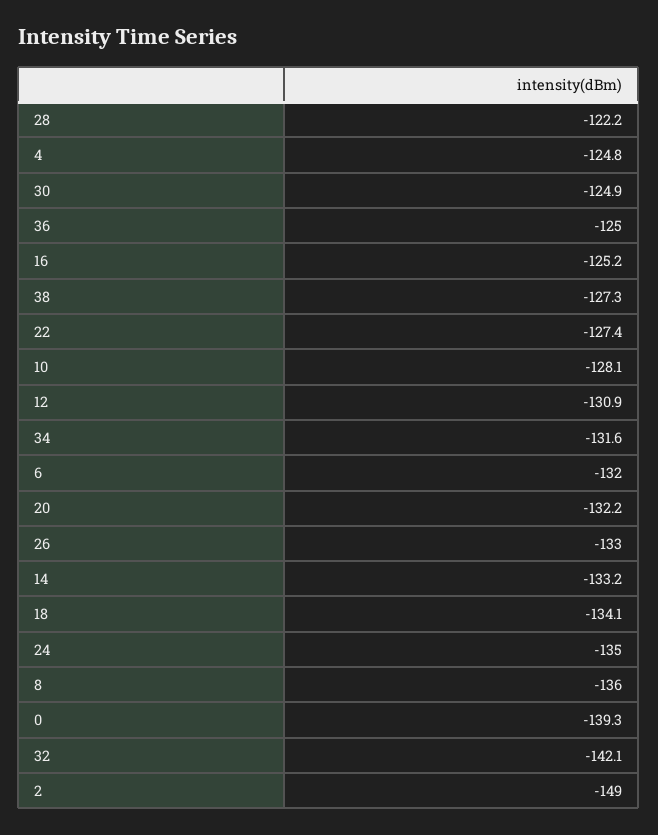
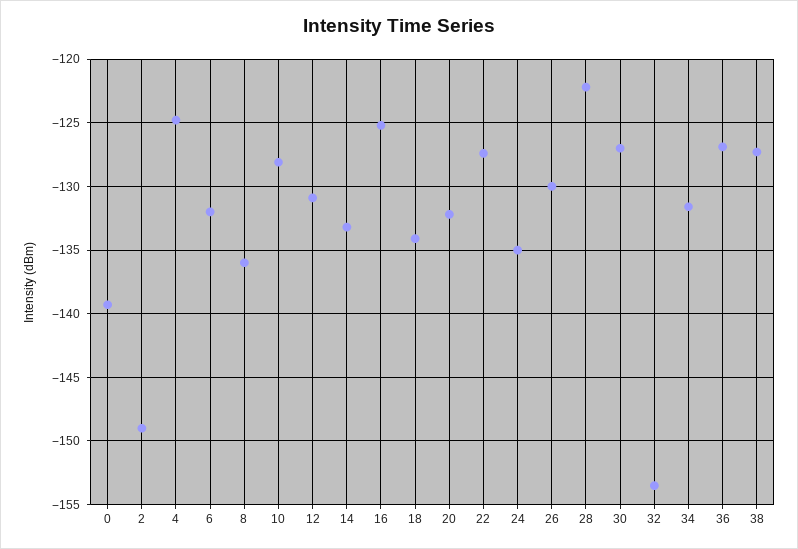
30: -124.9 -> -127
36: -125 -> -127
26: -133 -> -130
32: -142.1 -> -153.5

